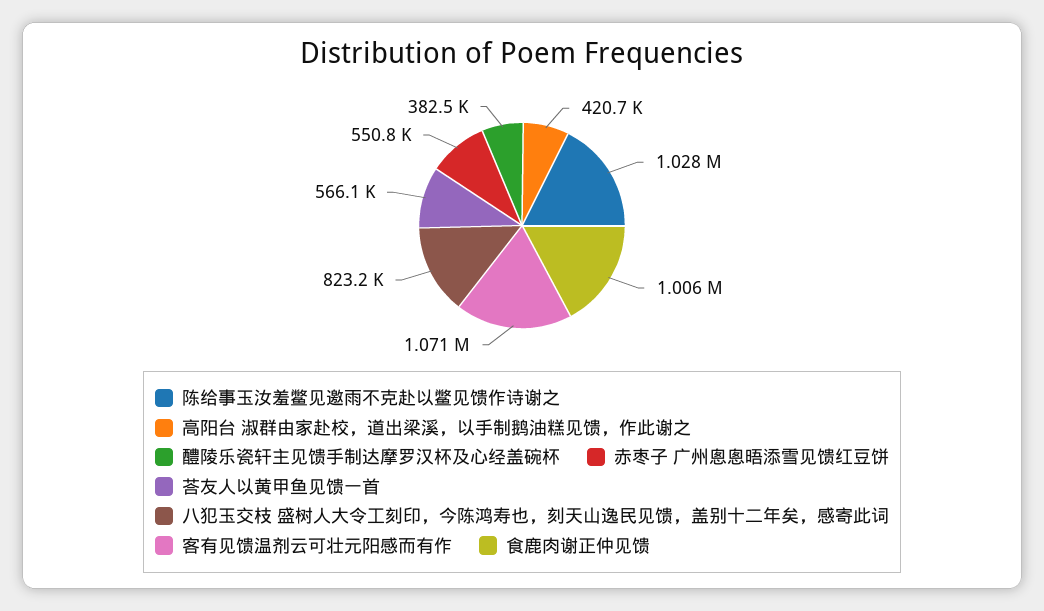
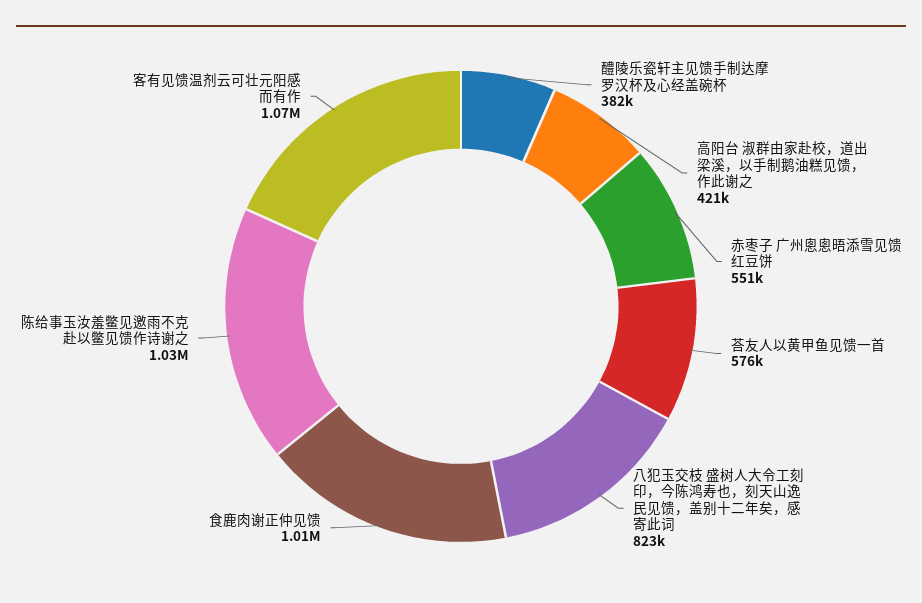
荅友人以黄甲鱼见馈一首: 566100 -> 576000

